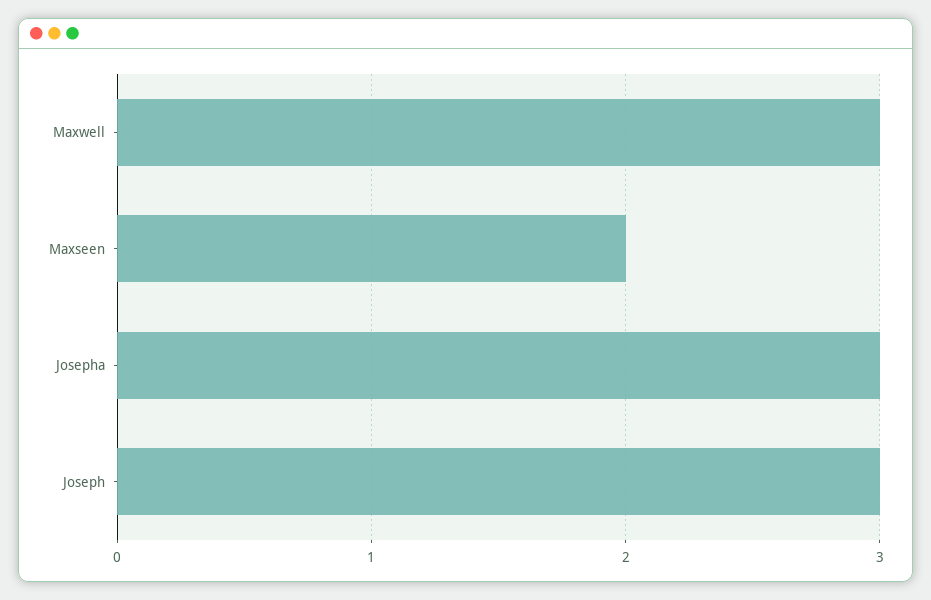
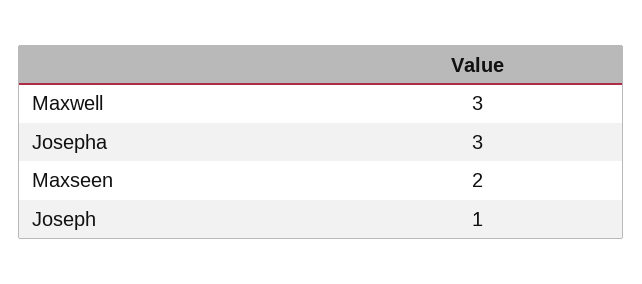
Joseph: 3 -> 1

